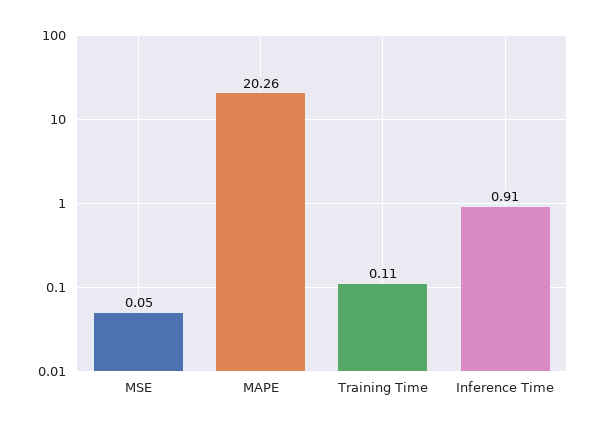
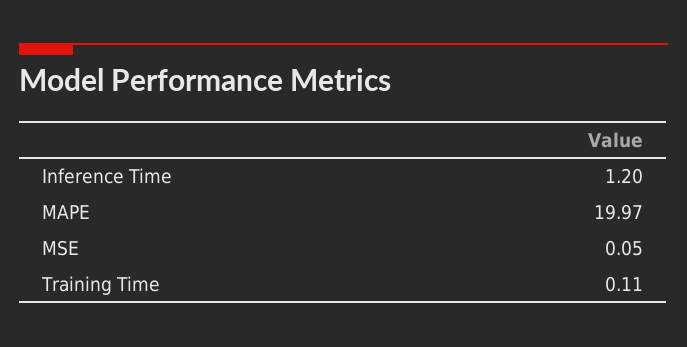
MAPE: 20.26 -> 19.97
Inference Time: 0.91 -> 1.2

